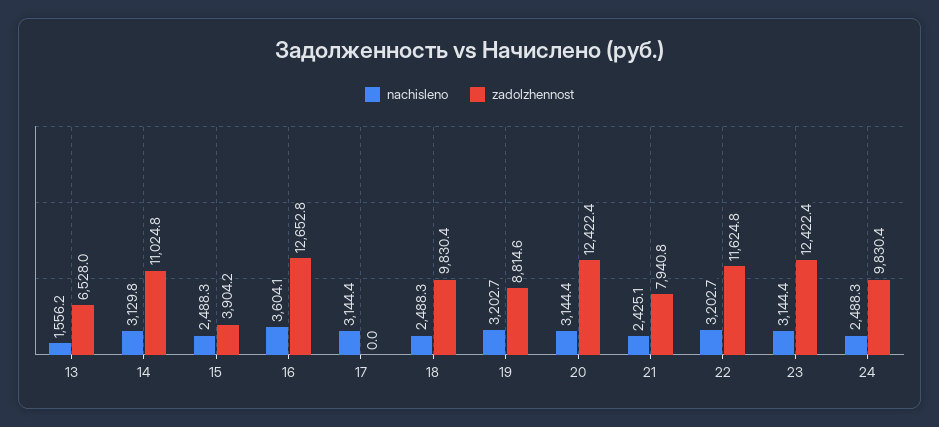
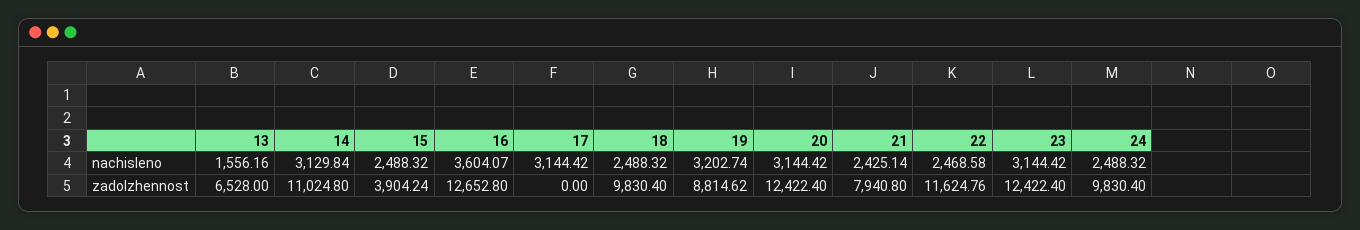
nachisleno, 22: 3202.7 -> 2468.58

